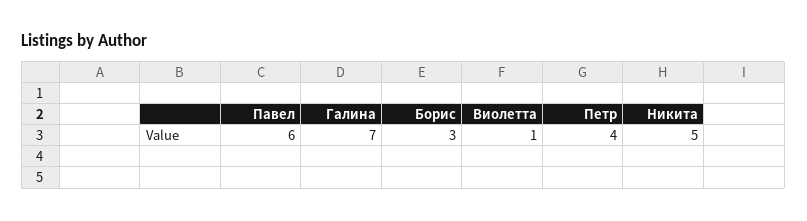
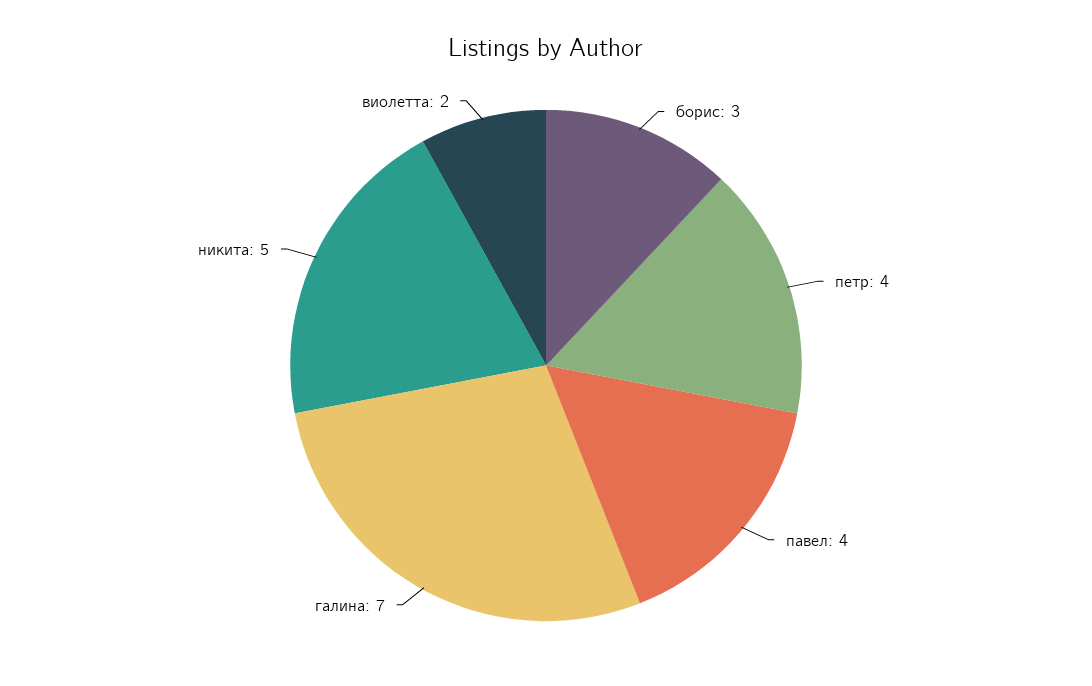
Павел: 6 -> 4
Виолетта: 1 -> 2

